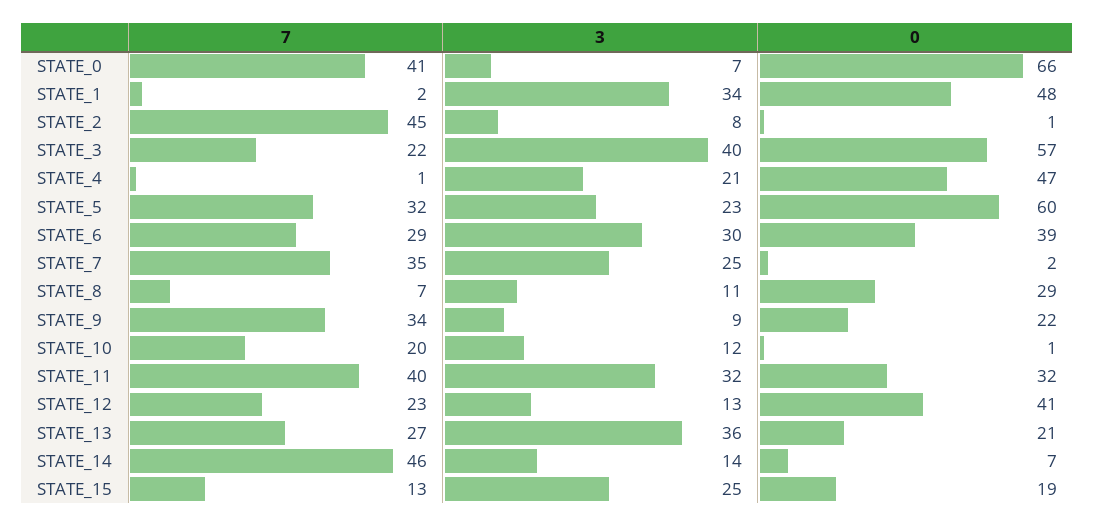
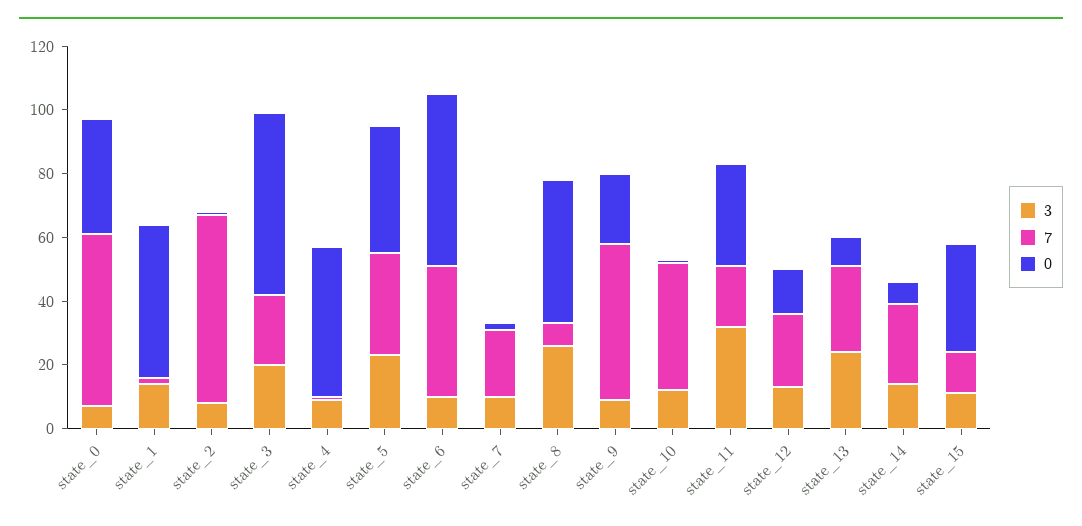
7, STATE_0: 41 -> 55
0, STATE_0: 66 -> 35
3, STATE_1: 34 -> 15
7, STATE_2: 45 -> 60
3, STATE_3: 40 -> 20
3, STATE_4: 21 -> 10
0, STATE_5: 60 -> 40
7, STATE_6: 29 -> 40
3, STATE_6: 30 -> 10
0, STATE_6: 39 -> 55
7, STATE_7: 35 -> 20
3, STATE_7: 25 -> 10
3, STATE_8: 11 -> 25
0, STATE_8: 29 -> 45
7, STATE_9: 34 -> 50
7, STATE_10: 20 -> 40
7, STATE_11: 40 -> 20
0, STATE_12: 41 -> 15
3, STATE_13: 36 -> 25
0, STATE_13: 21 -> 10
7, STATE_14: 46 -> 25
3, STATE_15: 25 -> 10
0, STATE_15: 19 -> 35

